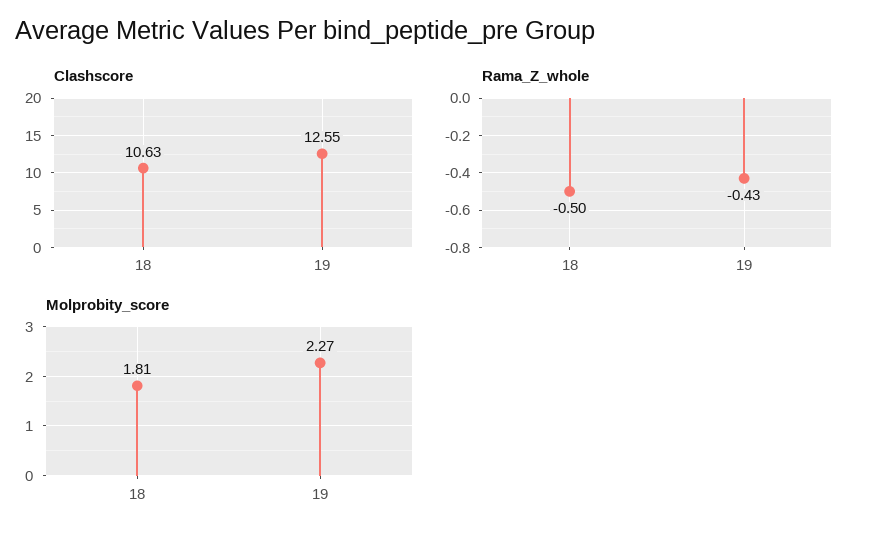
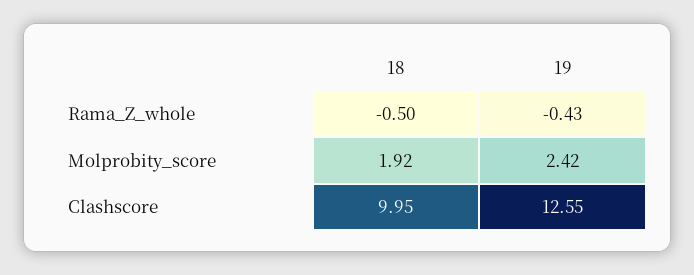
Clashscore, 18: 10.63 -> 9.95
Molprobity_score, 18: 1.81 -> 1.92
Molprobity_score, 19: 2.27 -> 2.42

